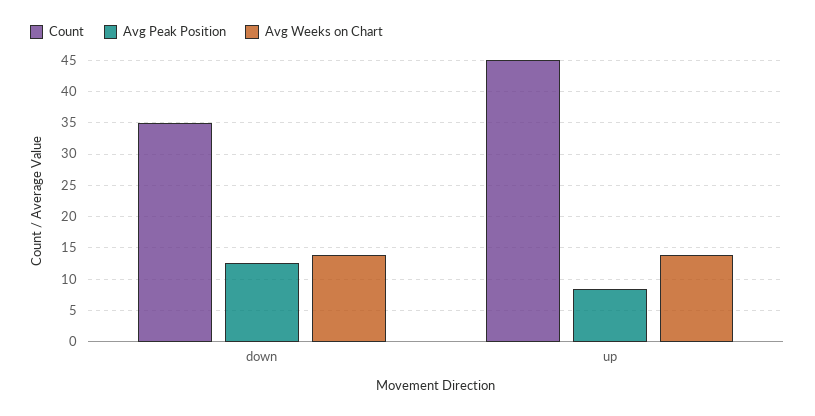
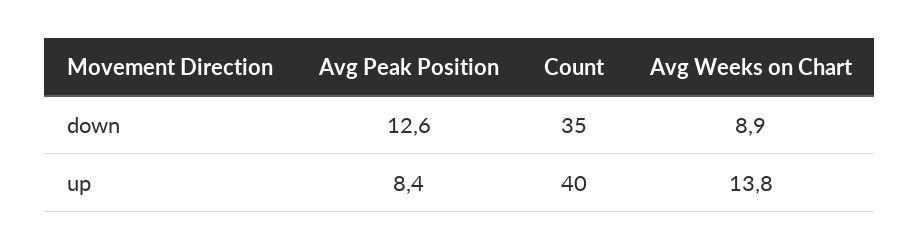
Avg Weeks on Chart, down: 14 -> 8.9
Count, up: 45 -> 40

